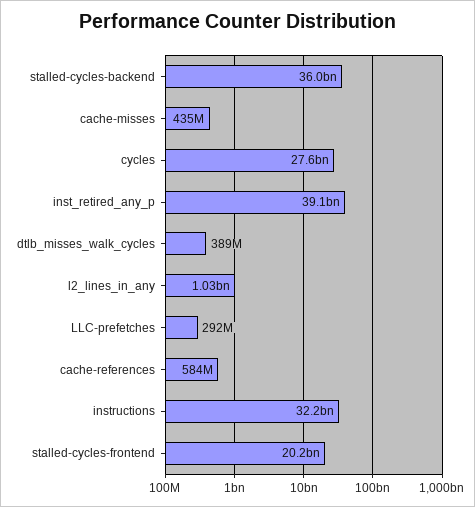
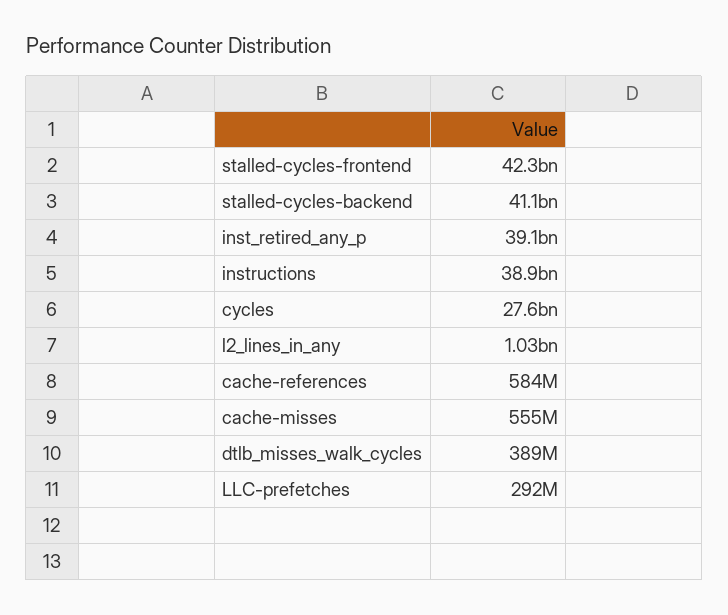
stalled-cycles-backend: 36000000000 -> 41100000000
cache-misses: 435000000 -> 555000000
instructions: 32200000000 -> 38900000000
stalled-cycles-frontend: 20200000000 -> 42300000000

